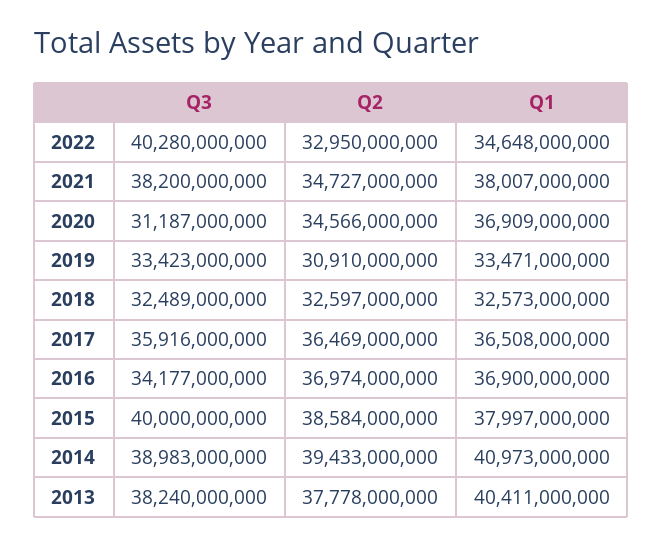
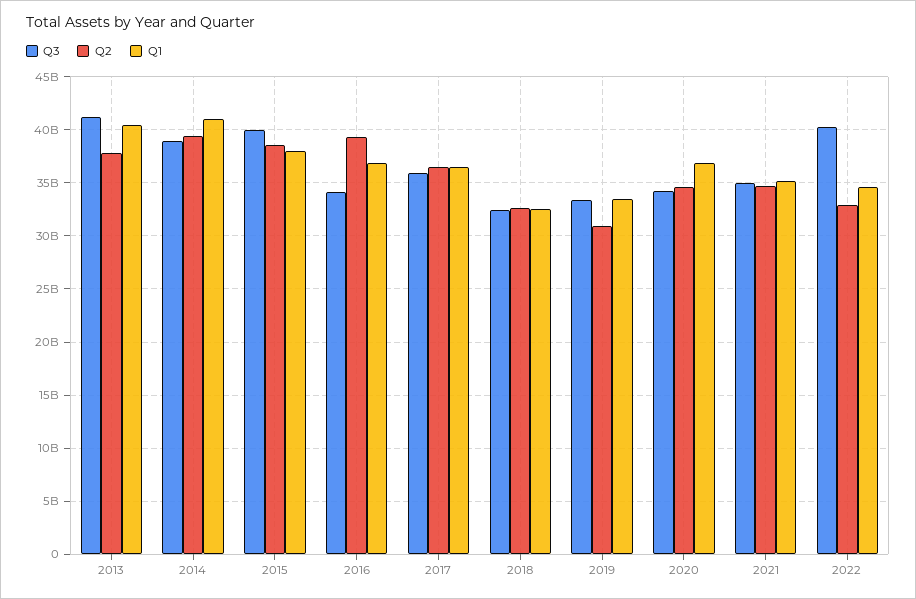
Q3, 2021: 38200000000 -> 35000000000
Q1, 2021: 38007000000 -> 35000000000
Q3, 2020: 31187000000 -> 34000000000
Q2, 2016: 36974000000 -> 39000000000
Q3, 2013: 38240000000 -> 41000000000

